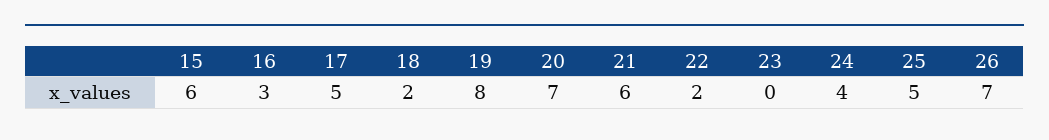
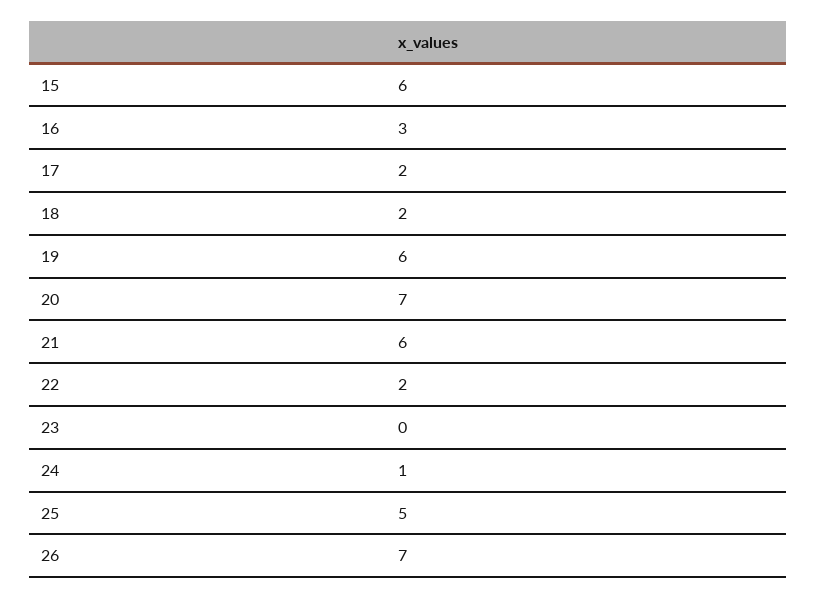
17: 5 -> 2
19: 8 -> 6
24: 4 -> 1

